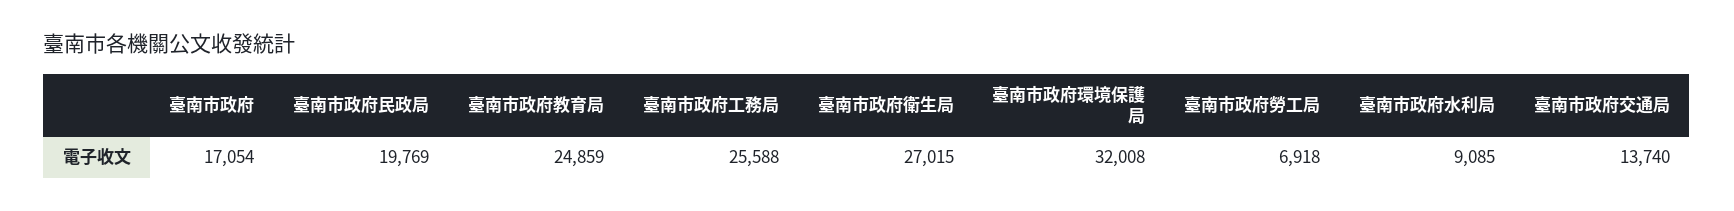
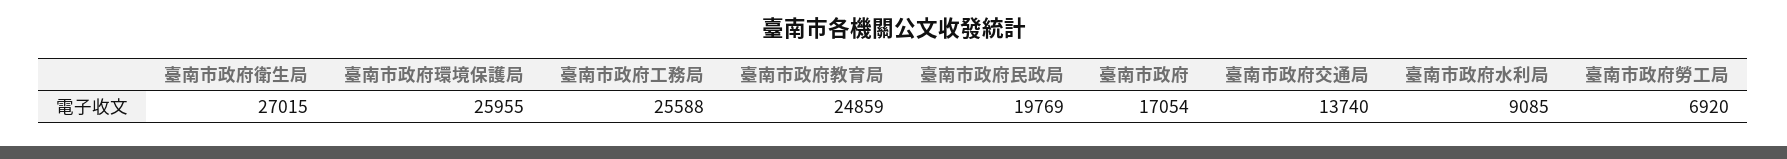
臺南市政府環境保護局: 32008 -> 25955
臺南市政府勞工局: 6918 -> 6920

